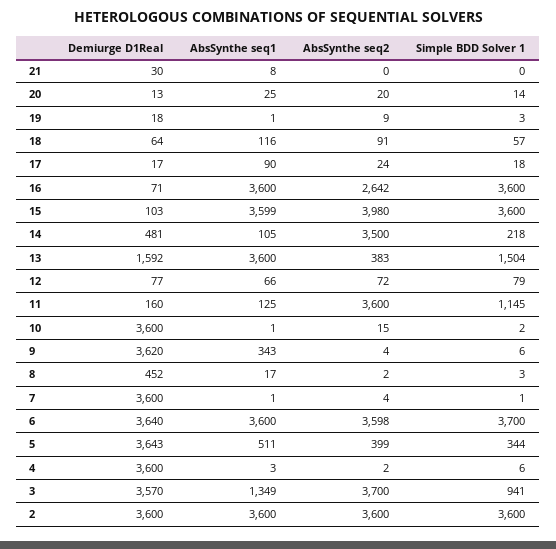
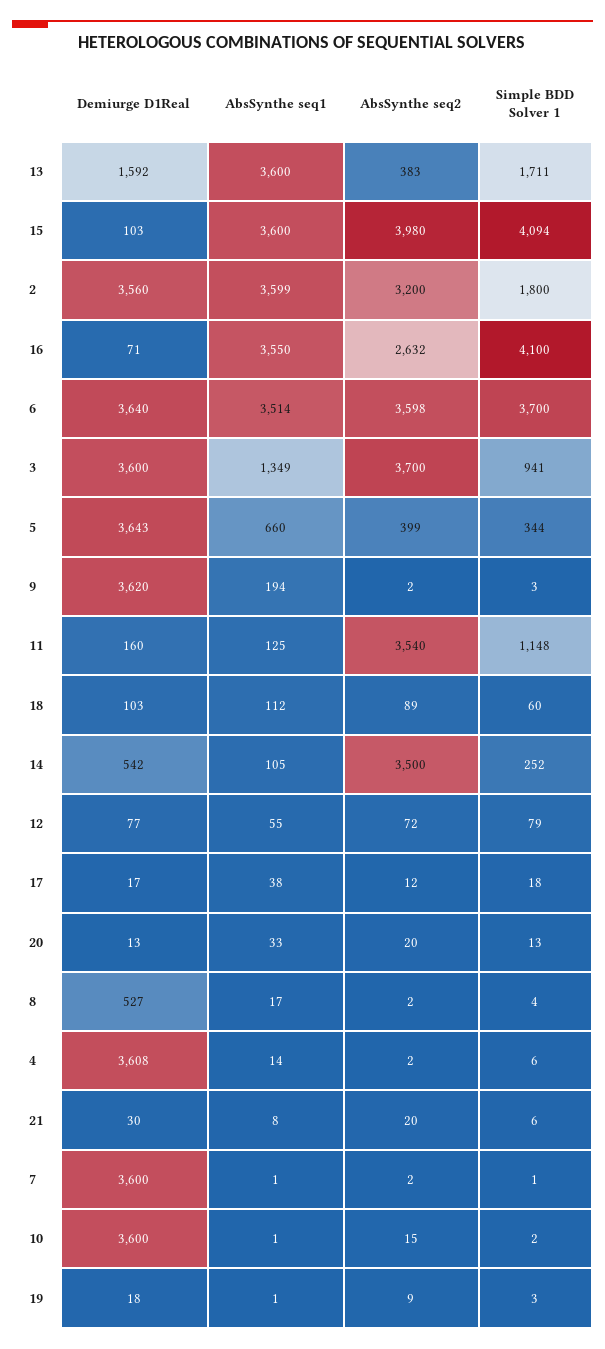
AbsSynthe seq2, 21: 0 -> 20
Simple BDD Solver 1, 21: 0 -> 6
AbsSynthe seq1, 20: 25 -> 33
Simple BDD Solver 1, 20: 14 -> 13
Demiurge D1Real, 18: 64 -> 103
AbsSynthe seq1, 18: 116 -> 112
AbsSynthe seq2, 18: 91 -> 89
Simple BDD Solver 1, 18: 57 -> 60
AbsSynthe seq1, 17: 90 -> 38
AbsSynthe seq2, 17: 24 -> 12
AbsSynthe seq1, 16: 3600 -> 3550
AbsSynthe seq2, 16: 2642 -> 2632
Simple BDD Solver 1, 16: 3600 -> 4100
AbsSynthe seq1, 15: 3599 -> 3600
Simple BDD Solver 1, 15: 3600 -> 4094
Demiurge D1Real, 14: 481 -> 542
Simple BDD Solver 1, 14: 218 -> 252
Simple BDD Solver 1, 13: 1504 -> 1711
AbsSynthe seq1, 12: 66 -> 55
AbsSynthe seq2, 11: 3600 -> 3540
Simple BDD Solver 1, 11: 1145 -> 1148
AbsSynthe seq1, 9: 343 -> 194
AbsSynthe seq2, 9: 4 -> 2
Simple BDD Solver 1, 9: 6 -> 3
Demiurge D1Real, 8: 452 -> 527
Simple BDD Solver 1, 8: 3 -> 4
AbsSynthe seq2, 7: 4 -> 2
AbsSynthe seq1, 6: 3600 -> 3514
AbsSynthe seq1, 5: 511 -> 660
Demiurge D1Real, 4: 3600 -> 3608
AbsSynthe seq1, 4: 3 -> 14
Demiurge D1Real, 3: 3570 -> 3600
Demiurge D1Real, 2: 3600 -> 3560
AbsSynthe seq1, 2: 3600 -> 3599
AbsSynthe seq2, 2: 3600 -> 3200
Simple BDD Solver 1, 2: 3600 -> 1800

